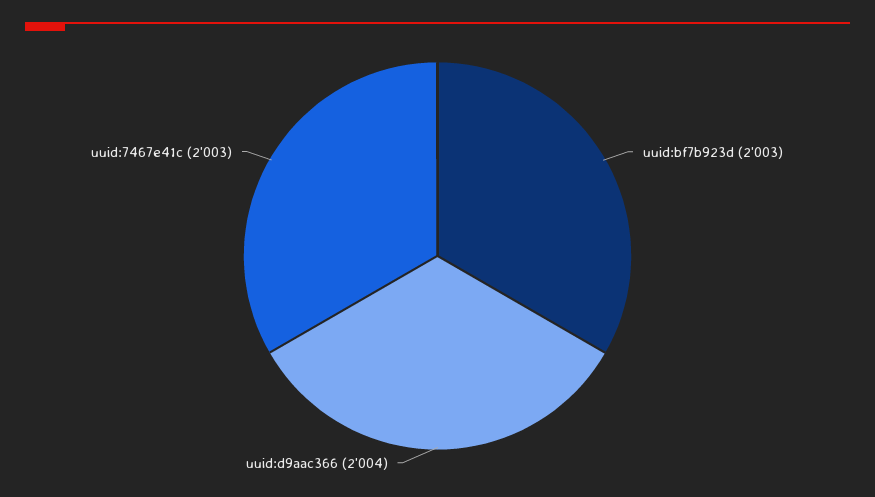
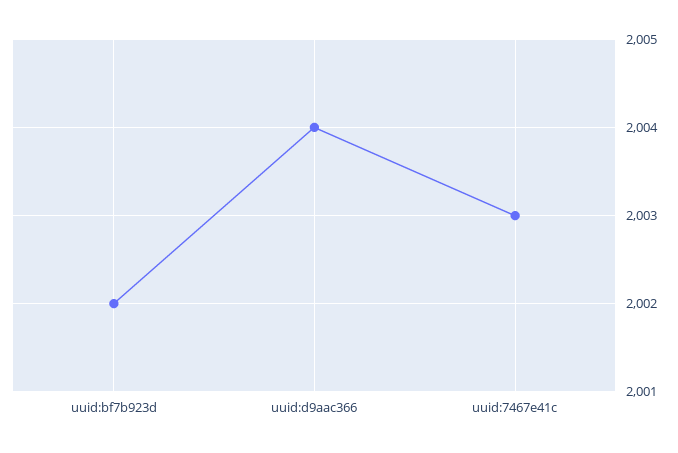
uuid:bf7b923d: 2003 -> 2002

